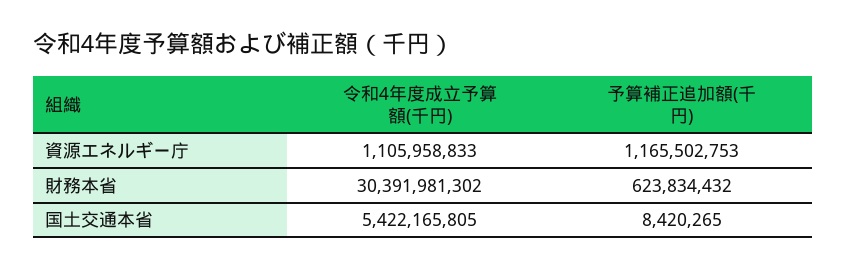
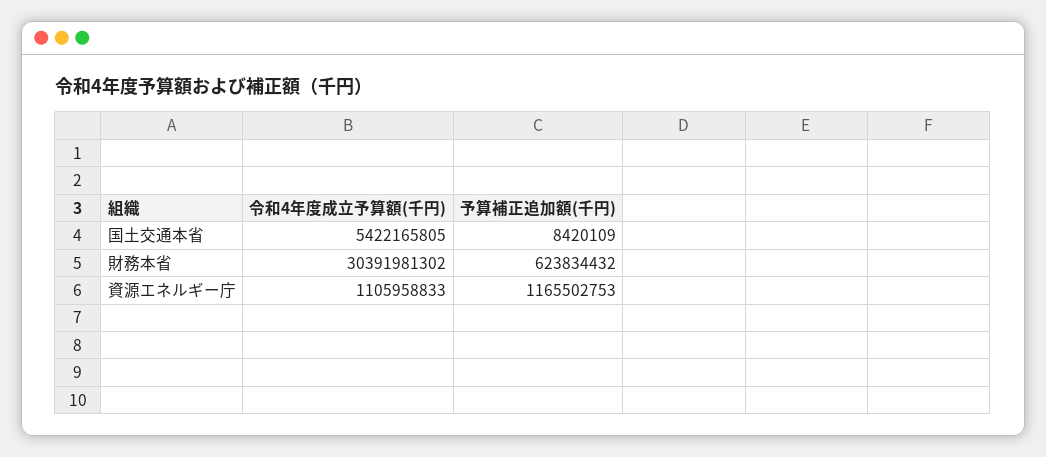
予算補正追加額(千円), 国土交通本省: 8420265 -> 8420109

